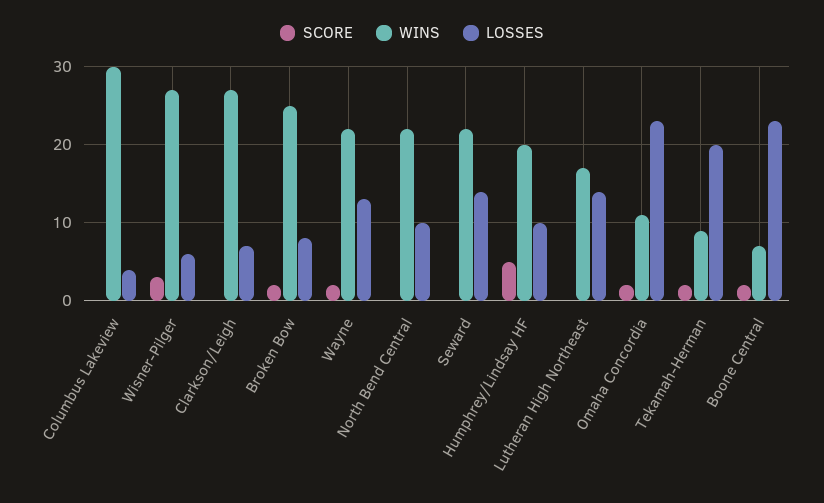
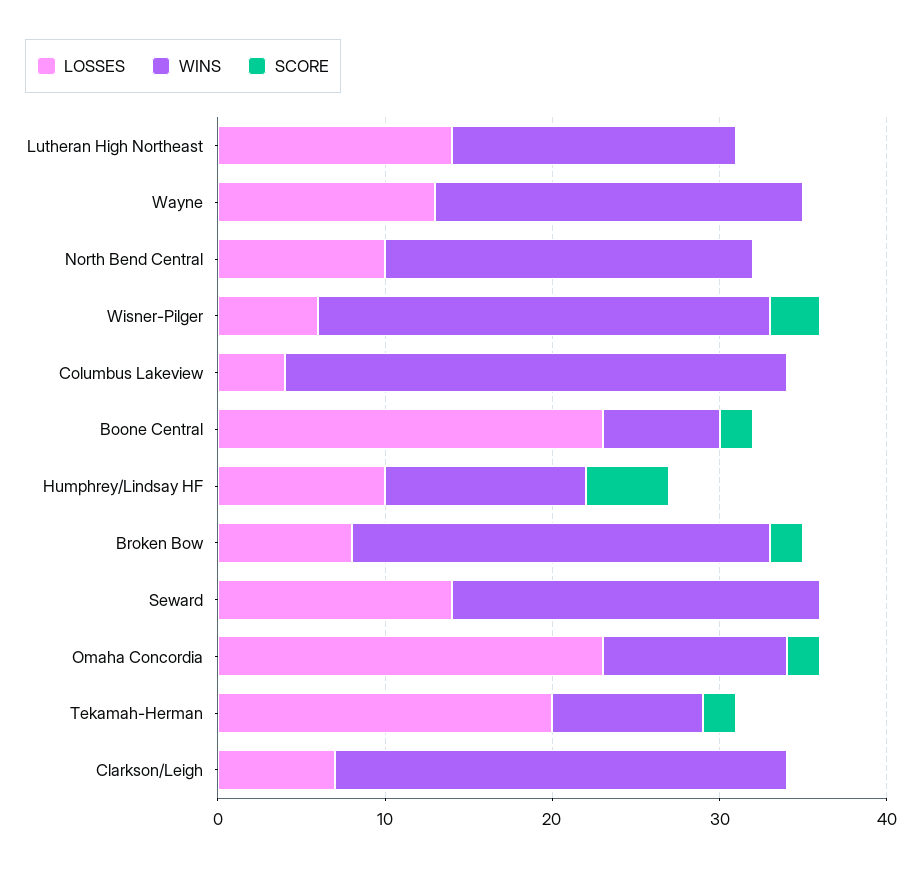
SCORE, Wayne: 2 -> 0
WINS, Humphrey/Lindsay HF: 20 -> 12

